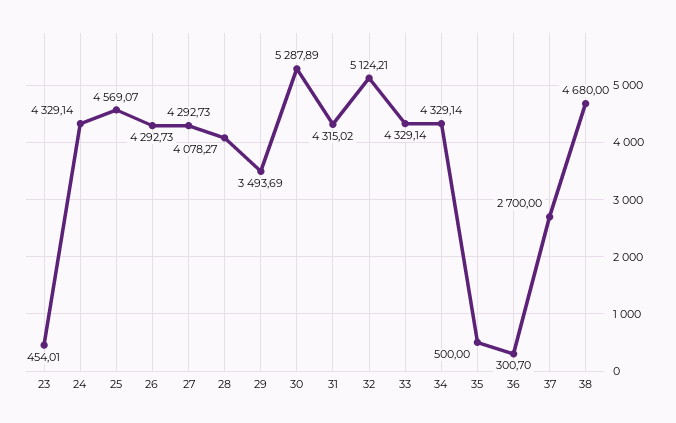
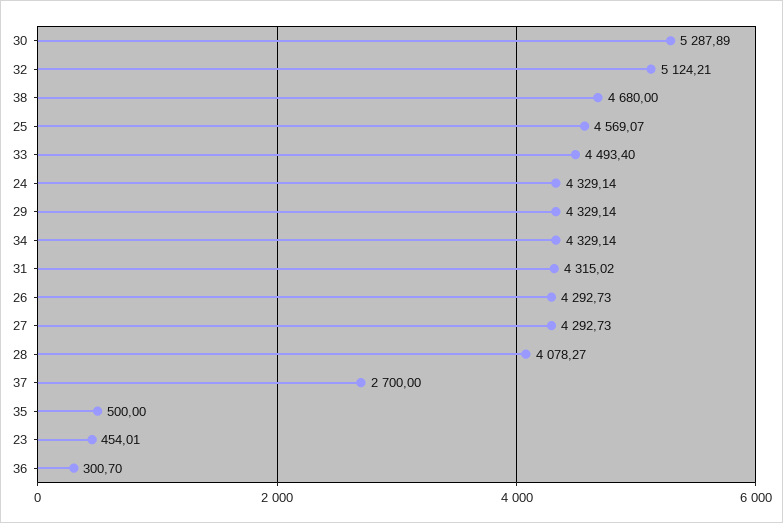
29: 3493.69 -> 4329.14
33: 4329.14 -> 4493.4

